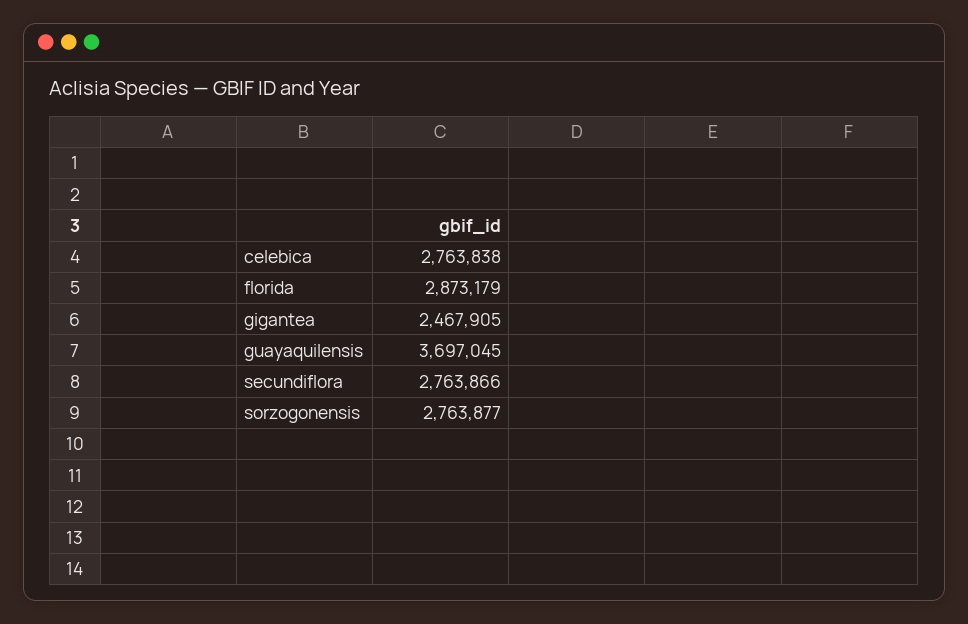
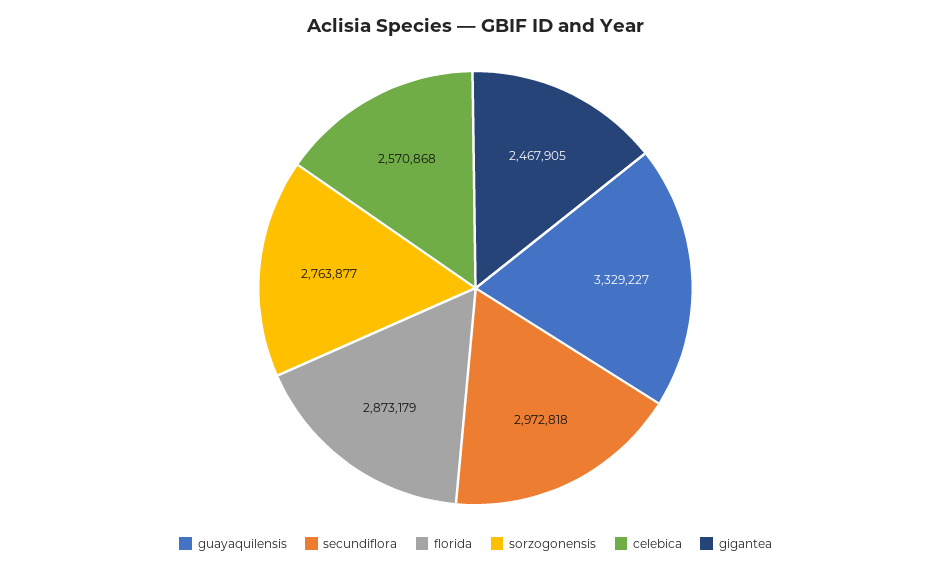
celebica: 2763838 -> 2570868
guayaquilensis: 3697045 -> 3329227
secundiflora: 2763866 -> 2972818

